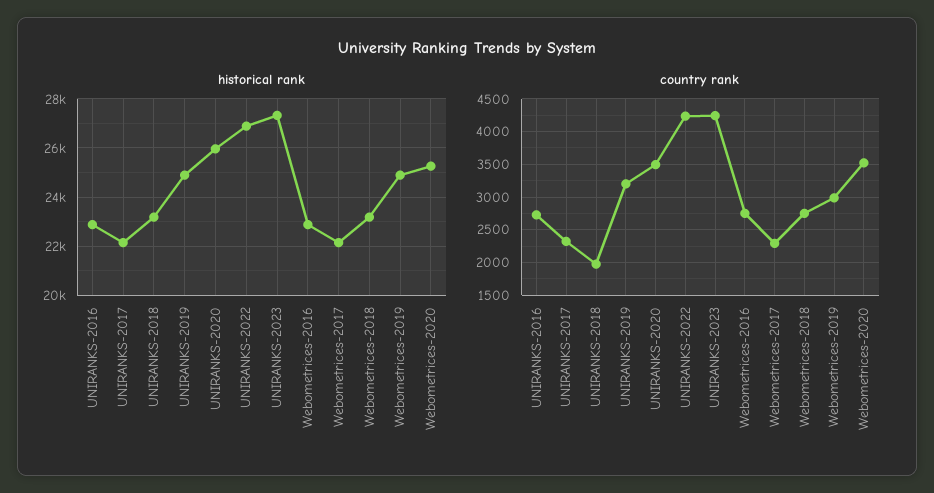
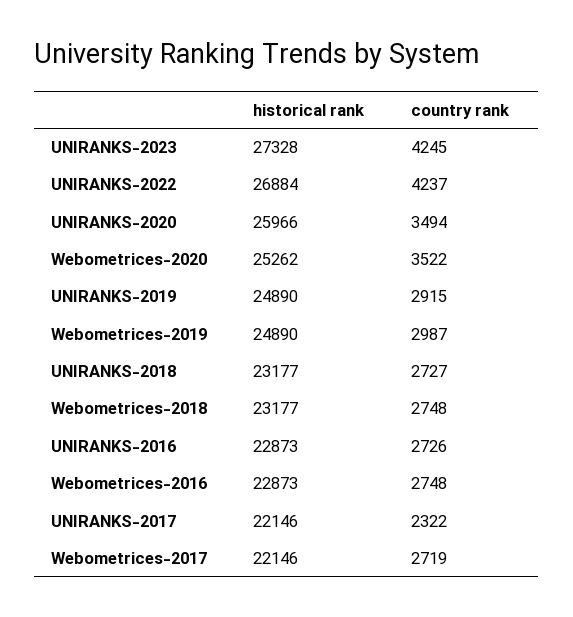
country rank, UNIRANKS-2018: 2000 -> 2727
country rank, UNIRANKS-2019: 3200 -> 2915
country rank, Webometrices-2017: 2300 -> 2719

